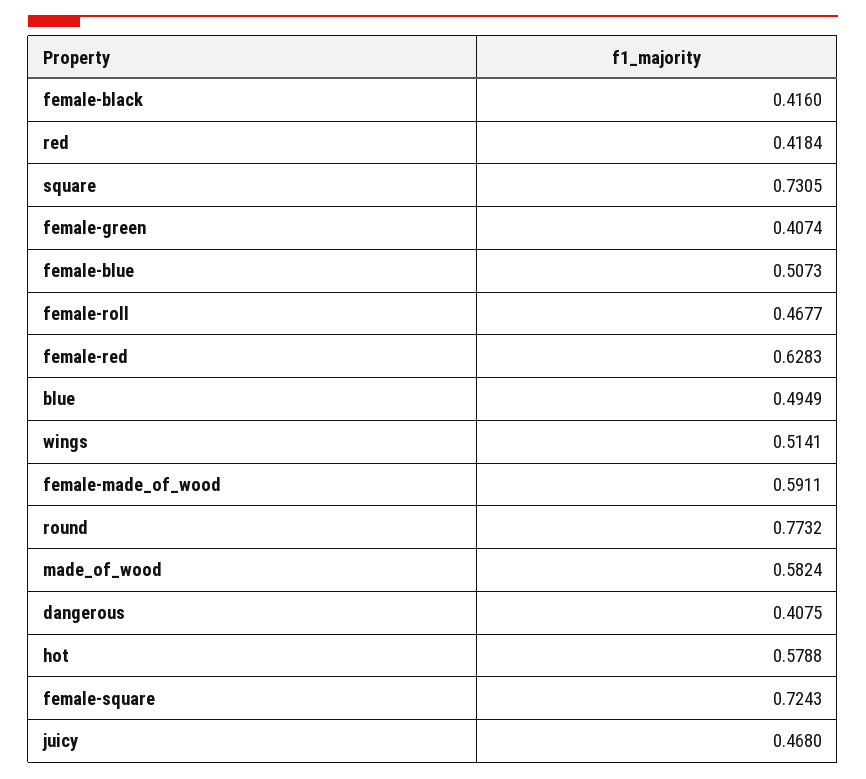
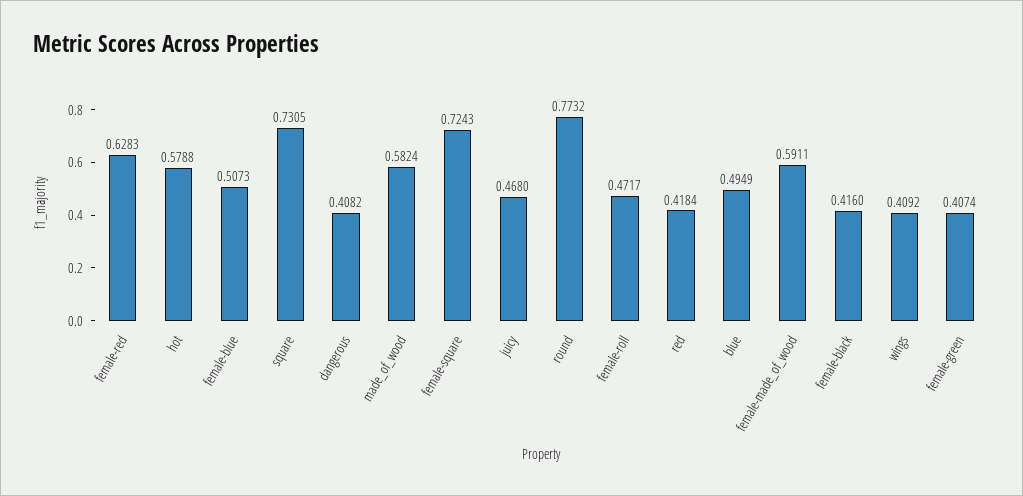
female-roll: 0.4677 -> 0.4717
wings: 0.5141 -> 0.4092
dangerous: 0.4075 -> 0.4082

